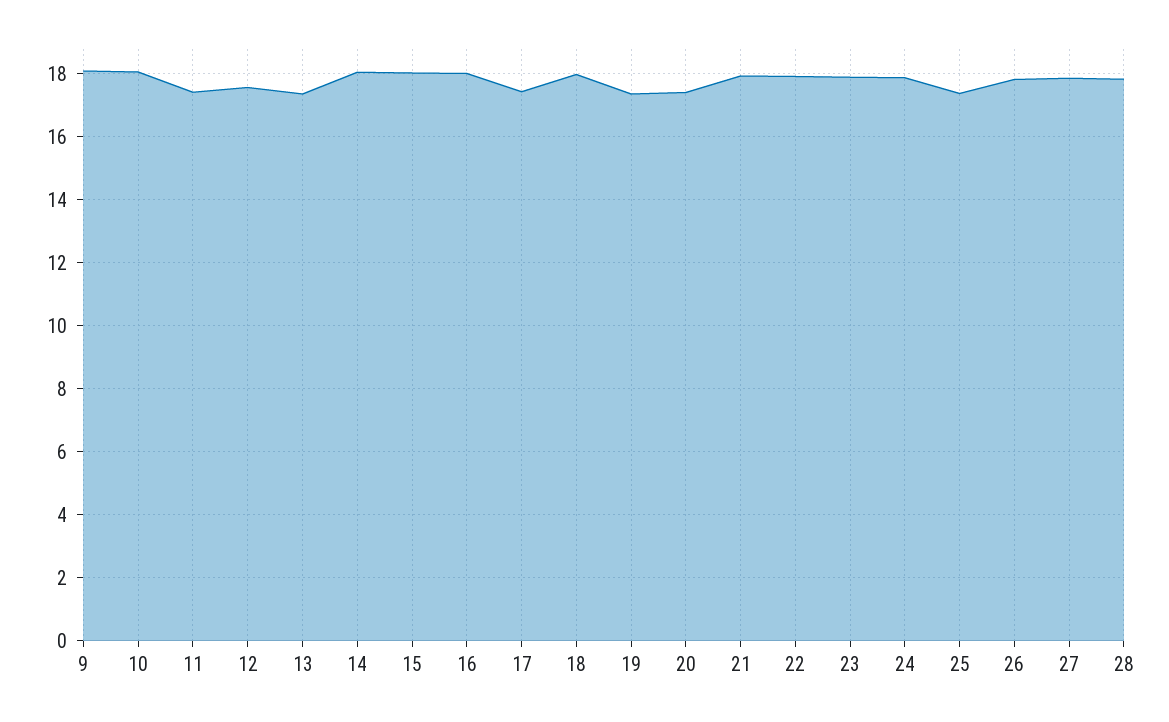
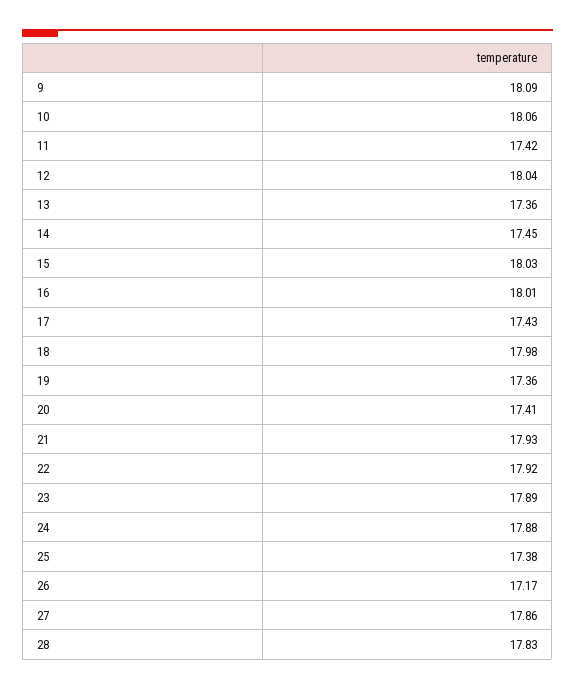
12: 17.6 -> 18.04
14: 18 -> 17.45
26: 17.8 -> 17.17

